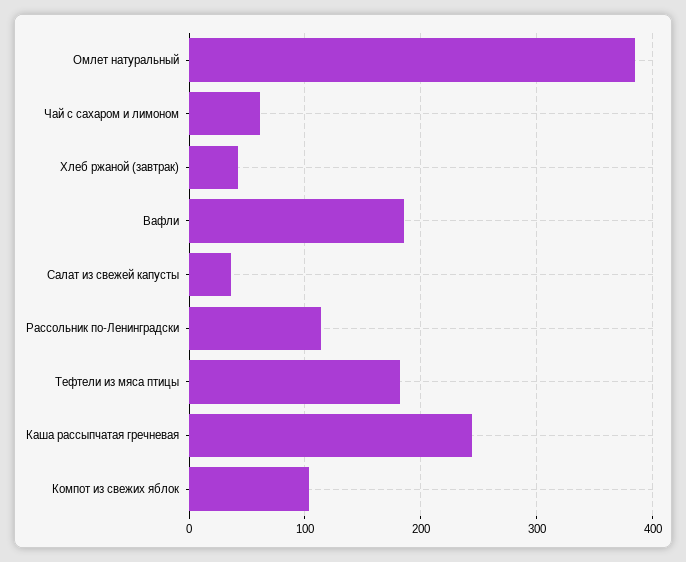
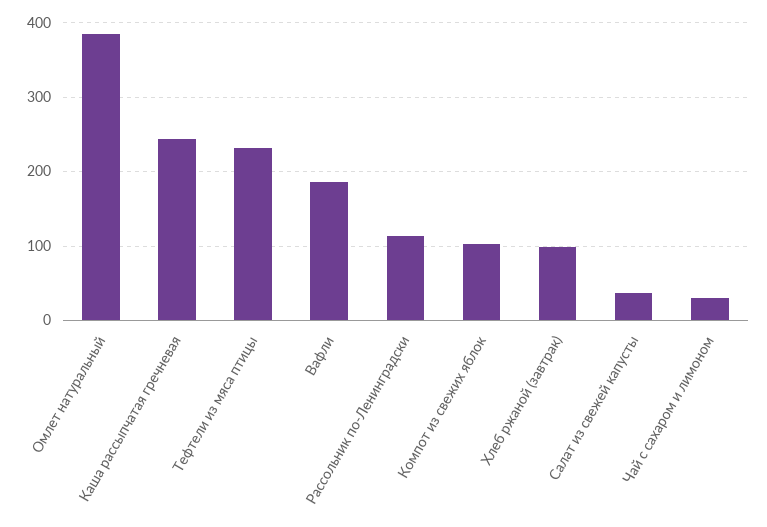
Чай с сахаром и лимоном: 60 -> 30
Хлеб ржаной (завтрак): 40 -> 100
Тефтели из мяса птицы: 180 -> 230

